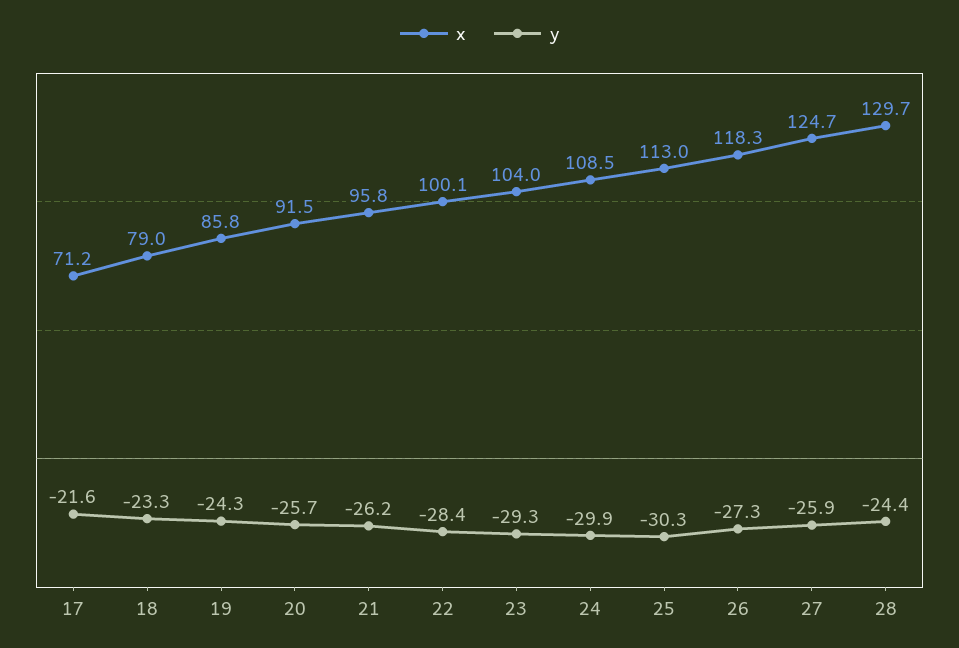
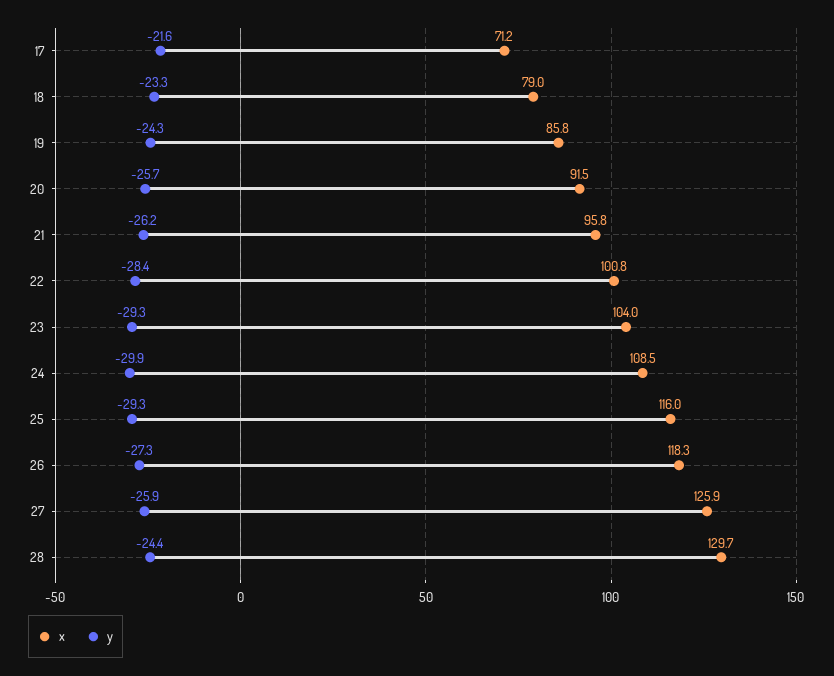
x, 22: 100.1 -> 100.8
x, 25: 113 -> 116
y, 25: -30.3 -> -29.3
x, 27: 124.7 -> 125.9

